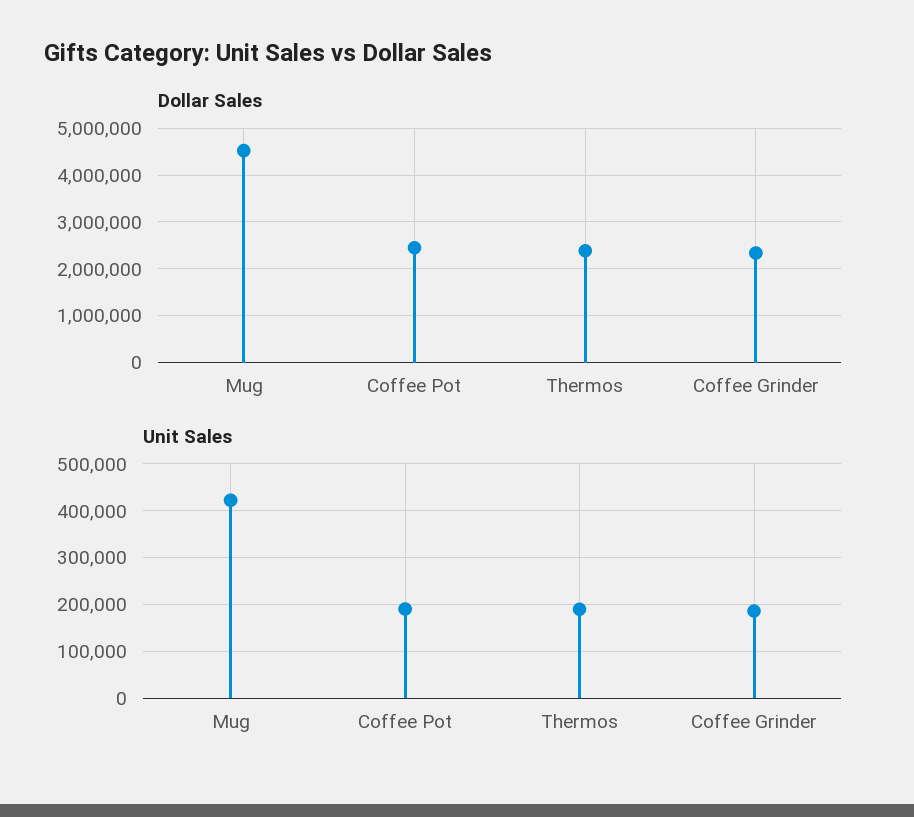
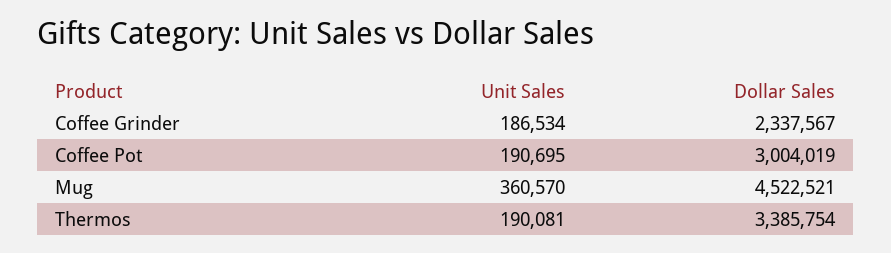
Dollar Sales, Coffee Pot: 2400000 -> 3004019
Dollar Sales, Thermos: 2400000 -> 3385754
Unit Sales, Mug: 420000 -> 360570

